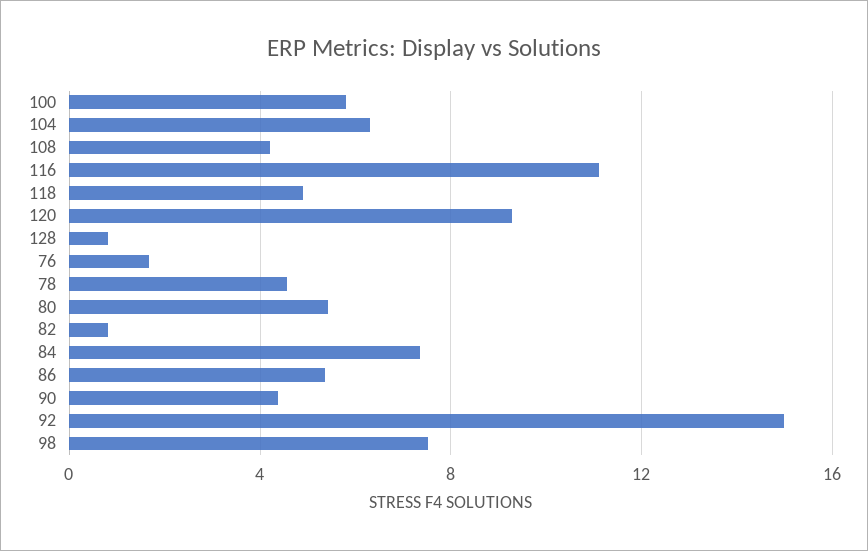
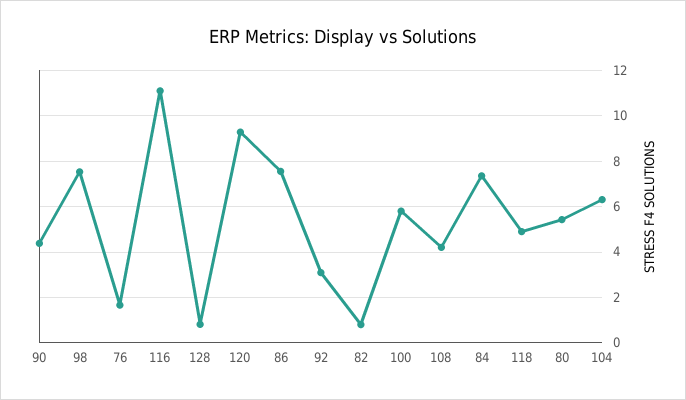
78: 4.5 -> none
86: 5.5 -> 7.5
92: 15 -> 3

